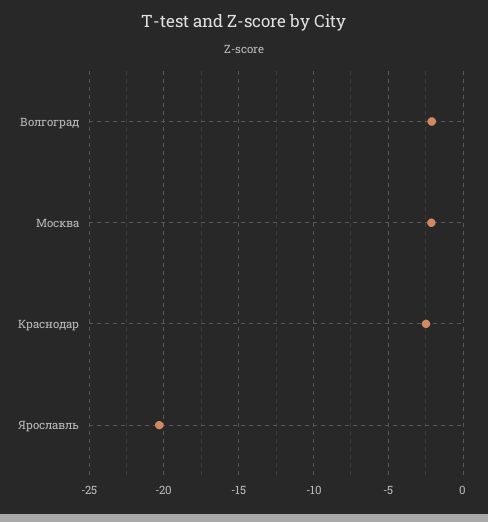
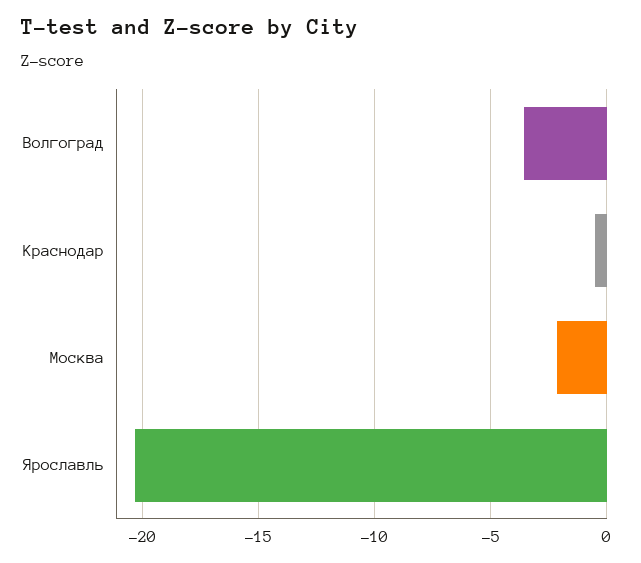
Волгоград: -2 -> -3.5
Краснодар: -2.5 -> -0.5

